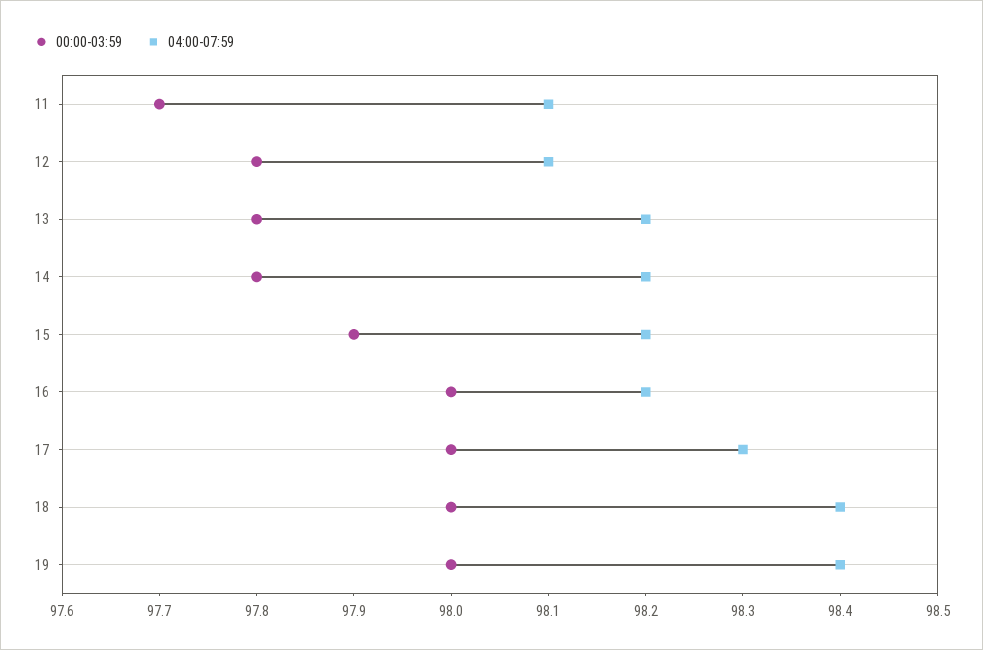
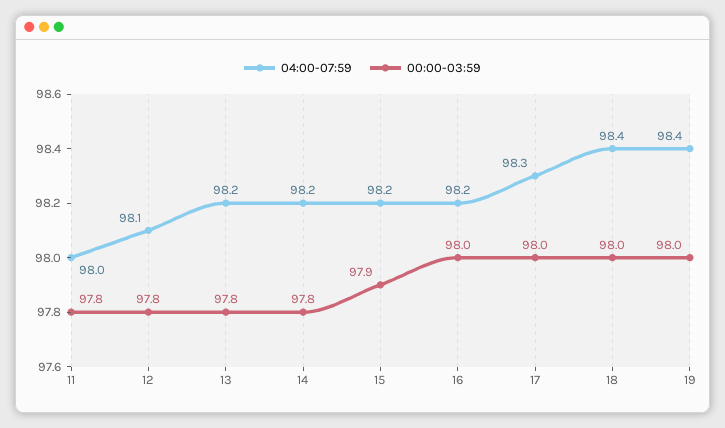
00:00-03:59, 11: 97.7 -> 97.8
04:00-07:59, 11: 98.1 -> 98

